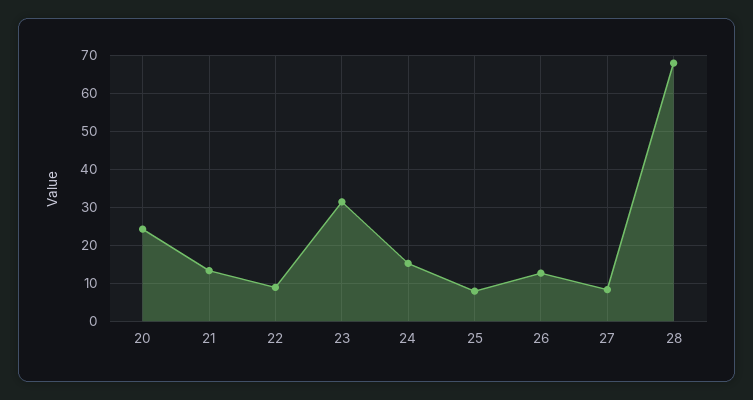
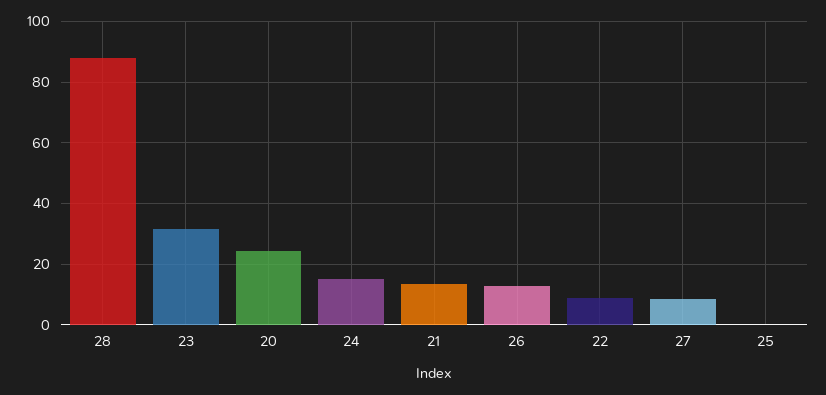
25: 8 -> 0
28: 68 -> 88

